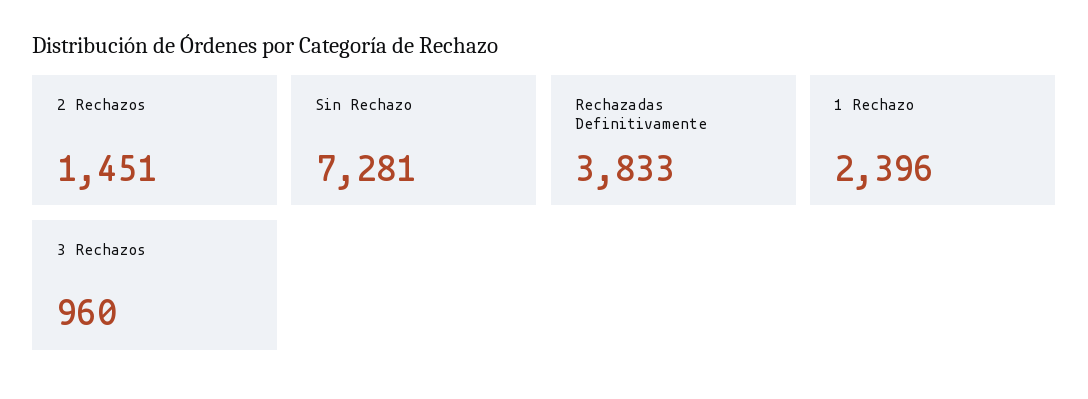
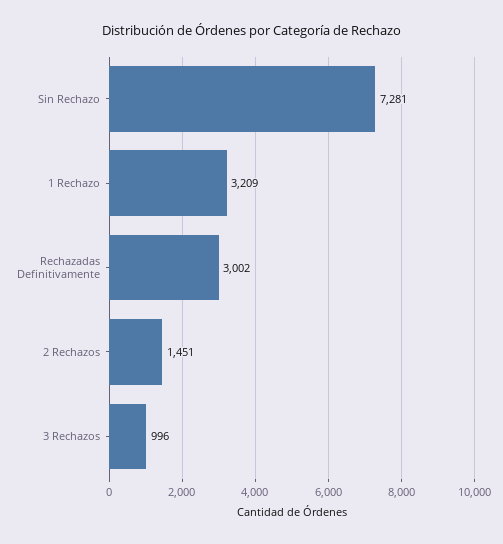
Rechazadas Definitivamente: 3833 -> 3002
1 Rechazo: 2396 -> 3209
3 Rechazos: 960 -> 996

